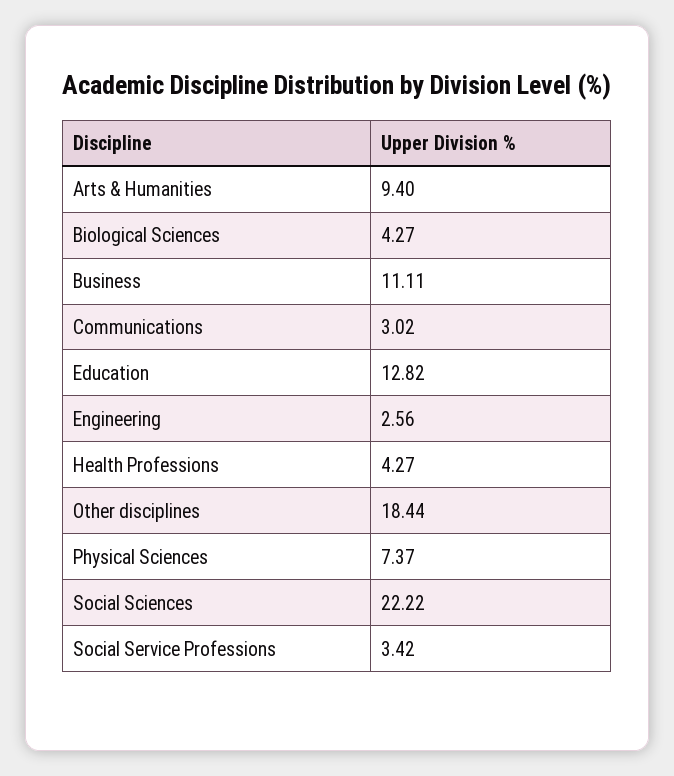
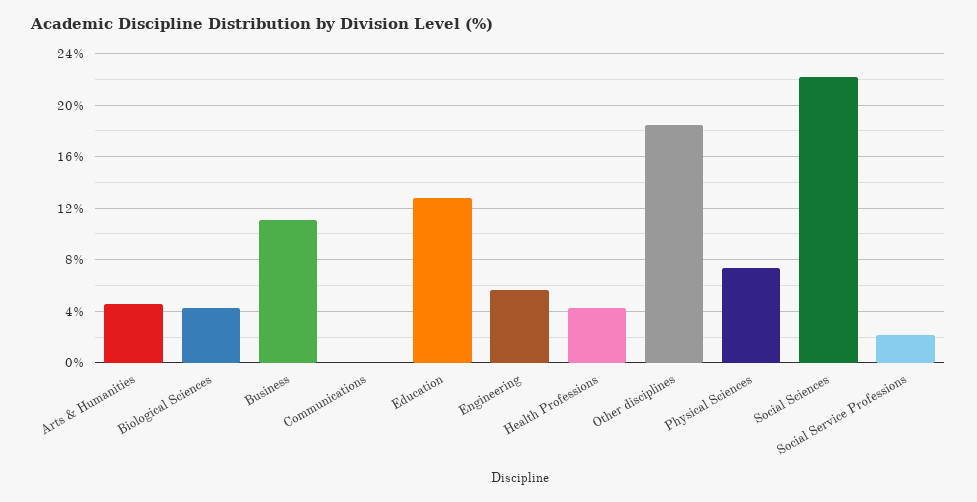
Arts & Humanities: 9.4 -> 4.5
Communications: 3.02 -> 0
Engineering: 2.56 -> 5.5
Social Service Professions: 3.42 -> 2

